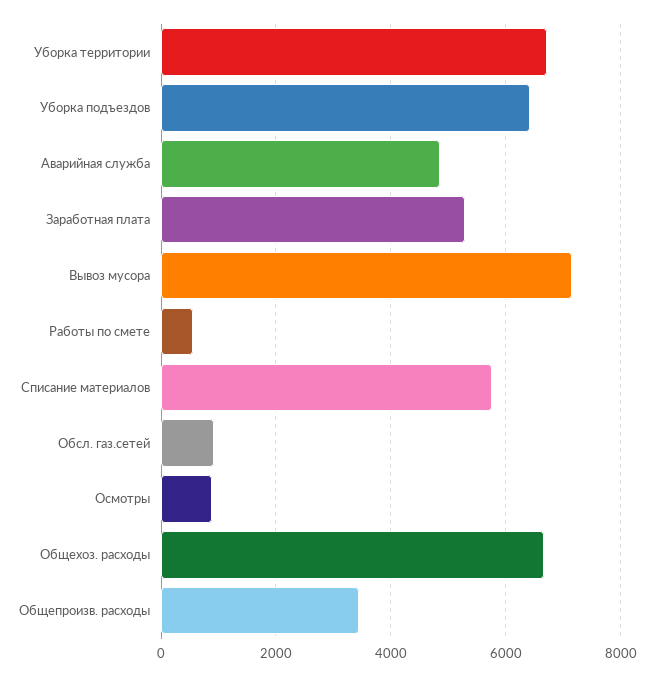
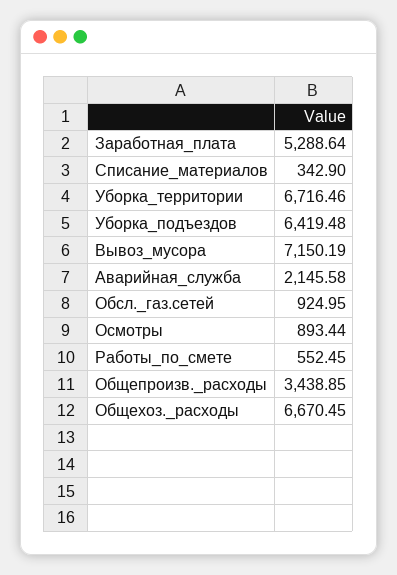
Аварийная служба: 4800 -> 2145.58
Списание материалов: 5800 -> 342.9

